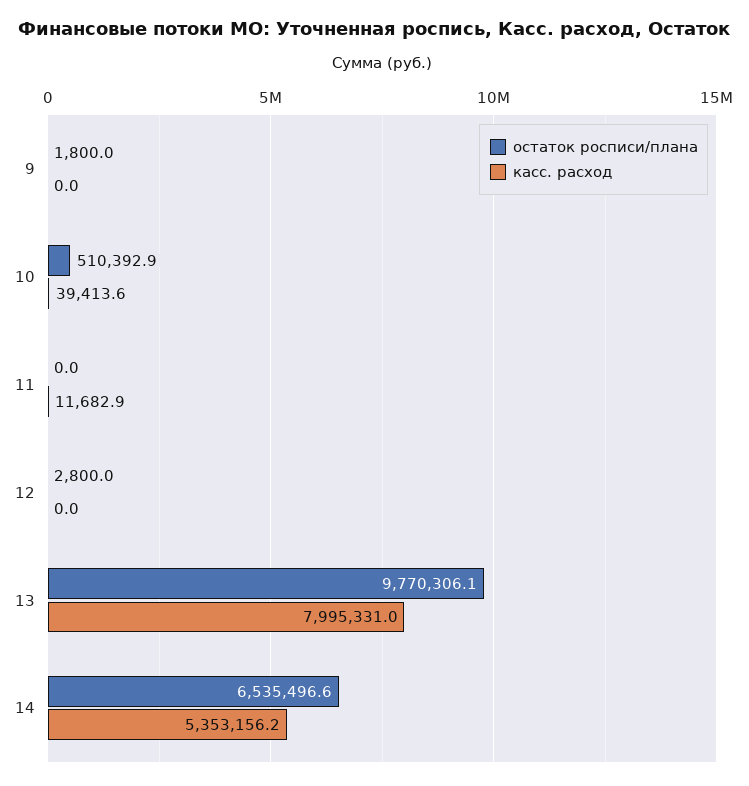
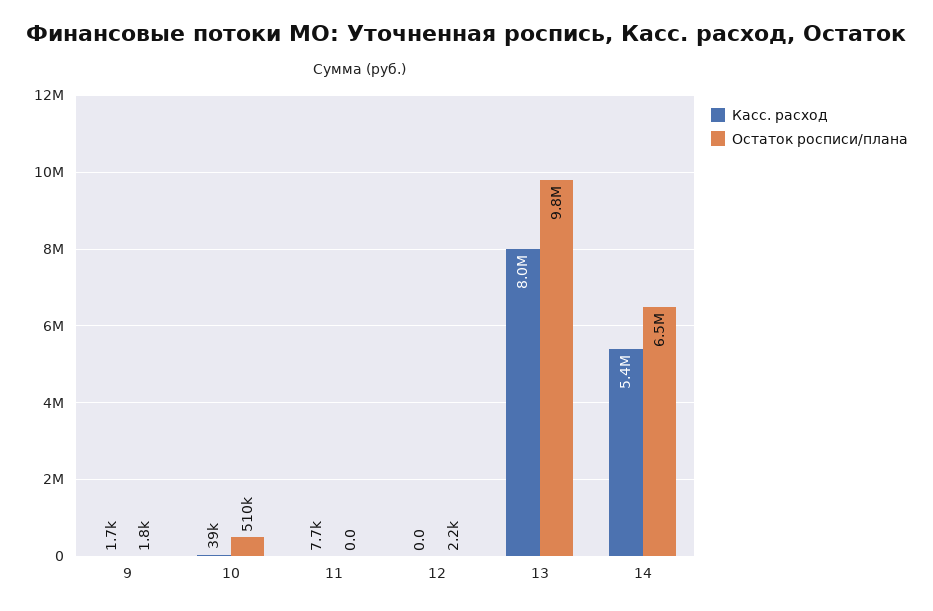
касс. расход, 9: 0 -> 1700
касс. расход, 11: 11682.9 -> 7700
остаток росписи/плана, 12: 2800 -> 2200

